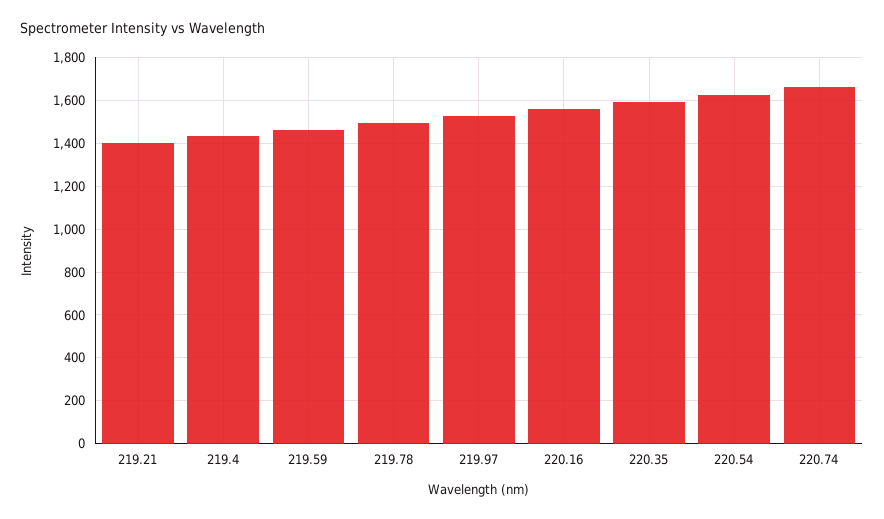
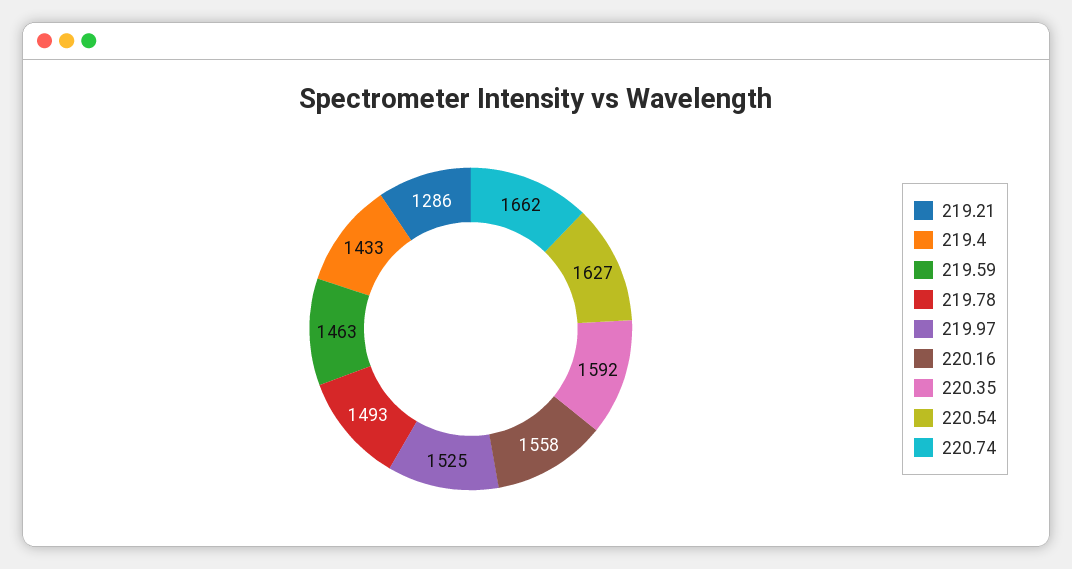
219.21: 1400 -> 1286

